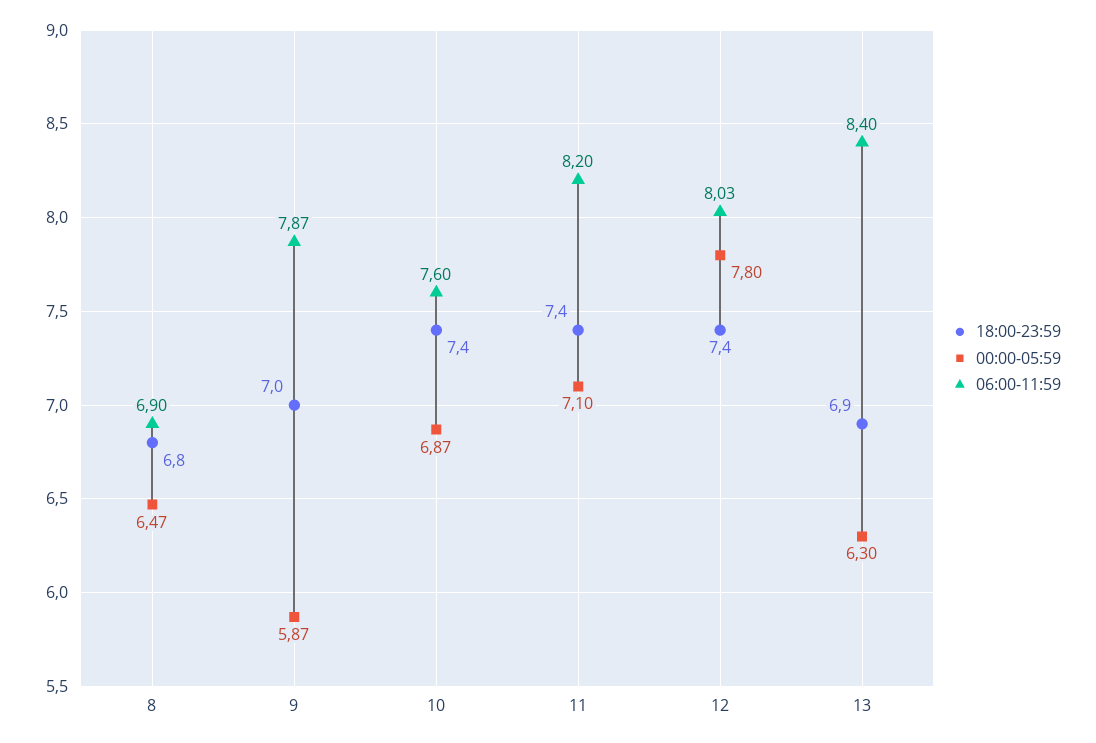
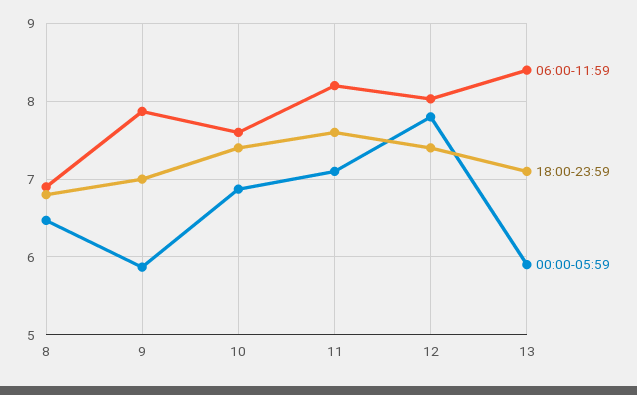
18:00-23:59, 11: 7.4 -> 7.6
18:00-23:59, 13: 6.9 -> 7.1
00:00-05:59, 13: 6.3 -> 5.9

